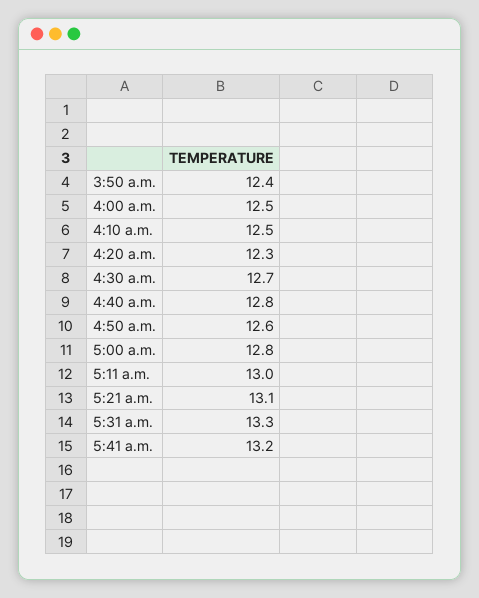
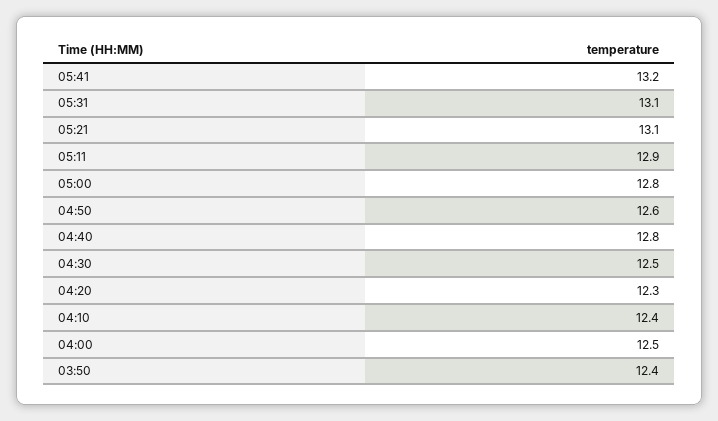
4:10 a.m.: 12.5 -> 12.4
4:30 a.m.: 12.7 -> 12.5
5:11 a.m.: 13 -> 12.9
5:31 a.m.: 13.3 -> 13.1

